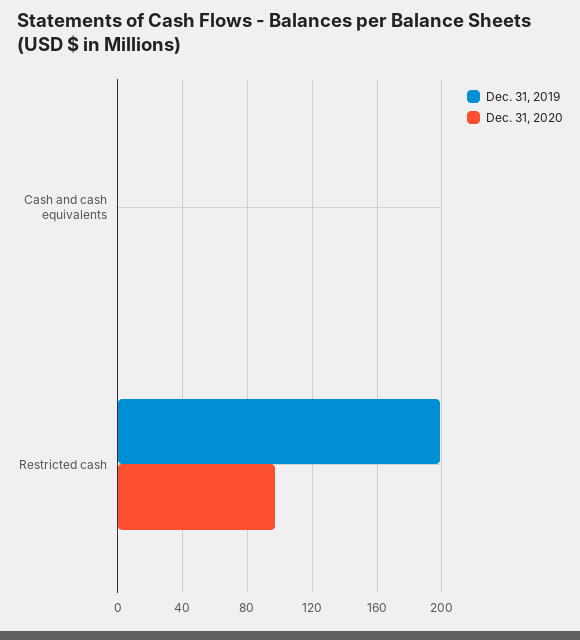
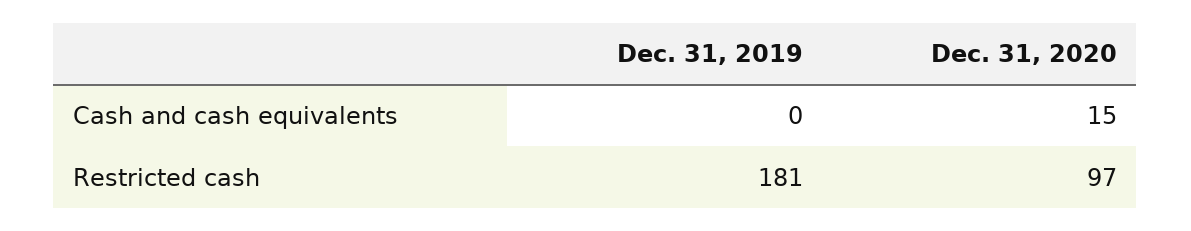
Dec. 31, 2020, Cash and cash equivalents: 0 -> 15
Dec. 31, 2019, Restricted cash: 200 -> 181

